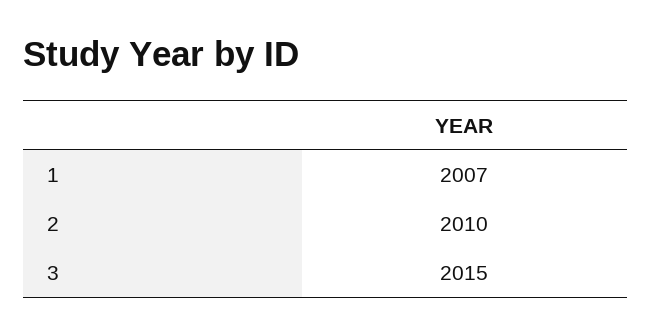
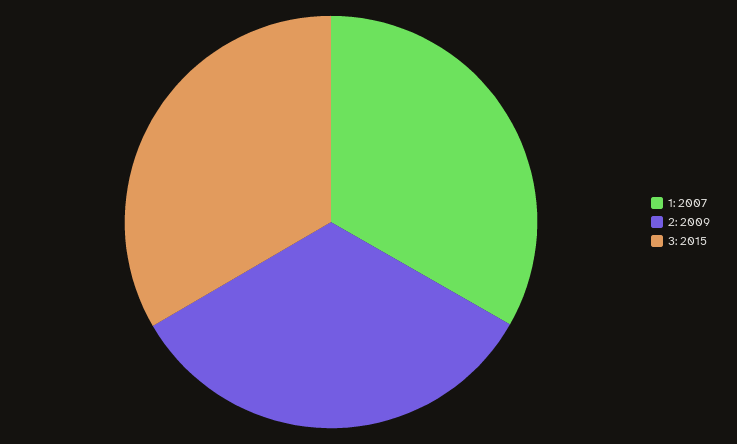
2: 2010 -> 2009

